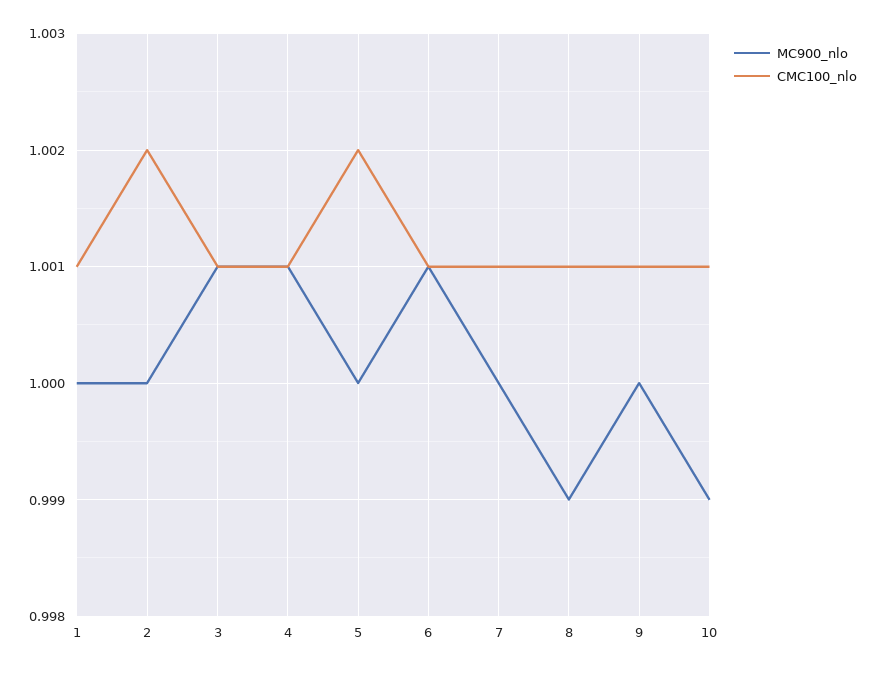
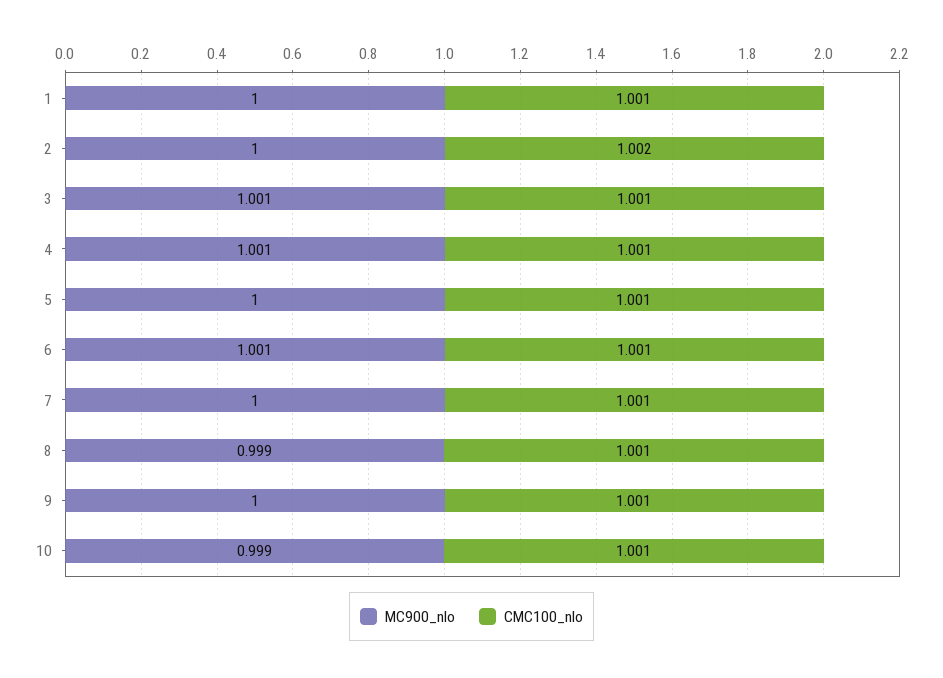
CMC100_nlo, 5: 1.002 -> 1.001

